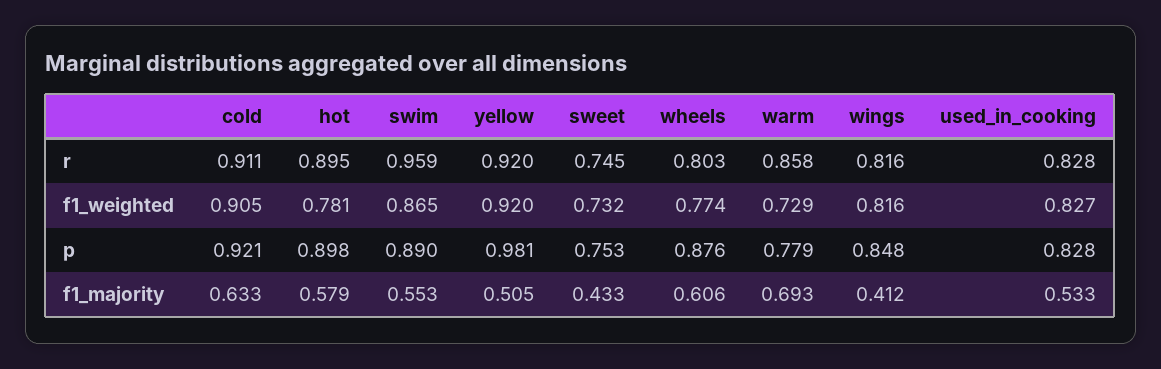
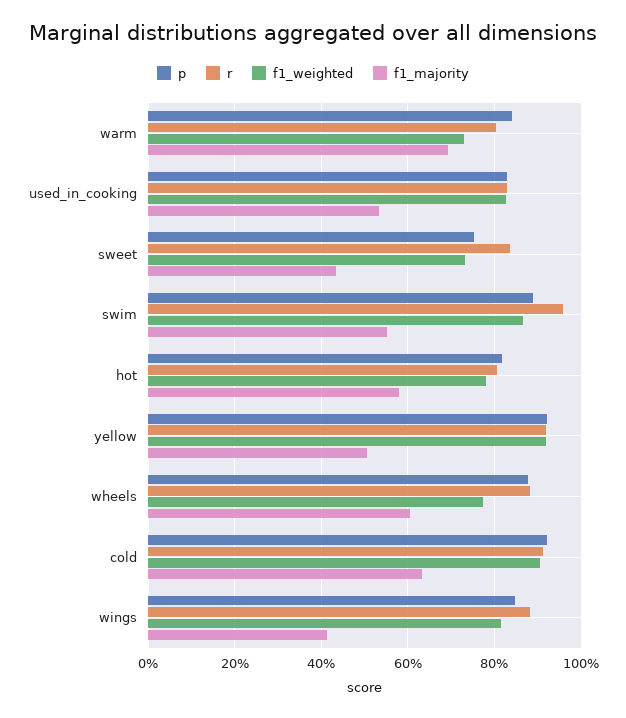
r, hot: 0.895 -> 0.8
r, sweet: 0.745 -> 0.84
r, wheels: 0.803 -> 0.88
r, warm: 0.858 -> 0.8
r, wings: 0.816 -> 0.88
p, hot: 0.898 -> 0.82
p, yellow: 0.981 -> 0.92
p, warm: 0.779 -> 0.84

